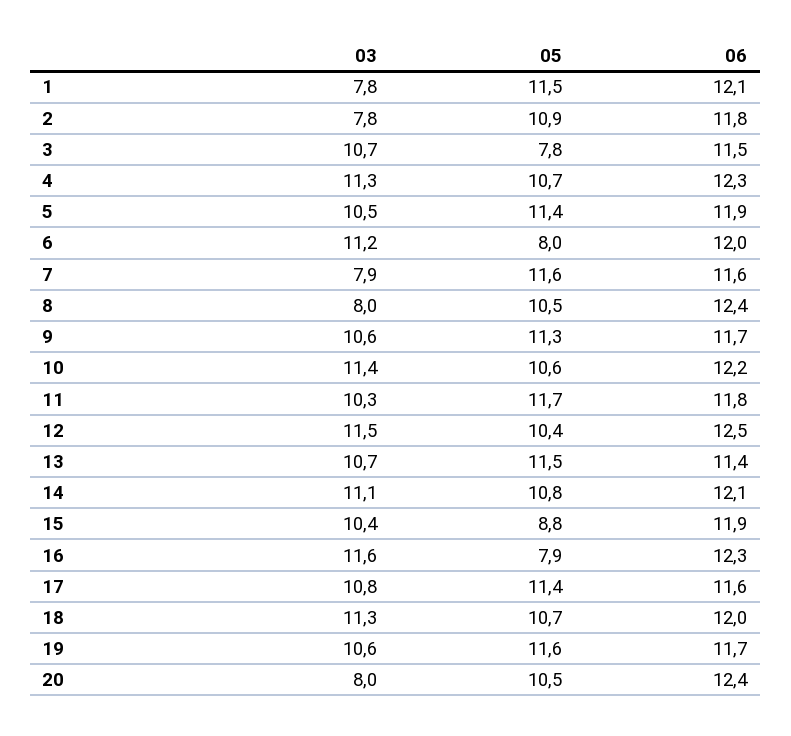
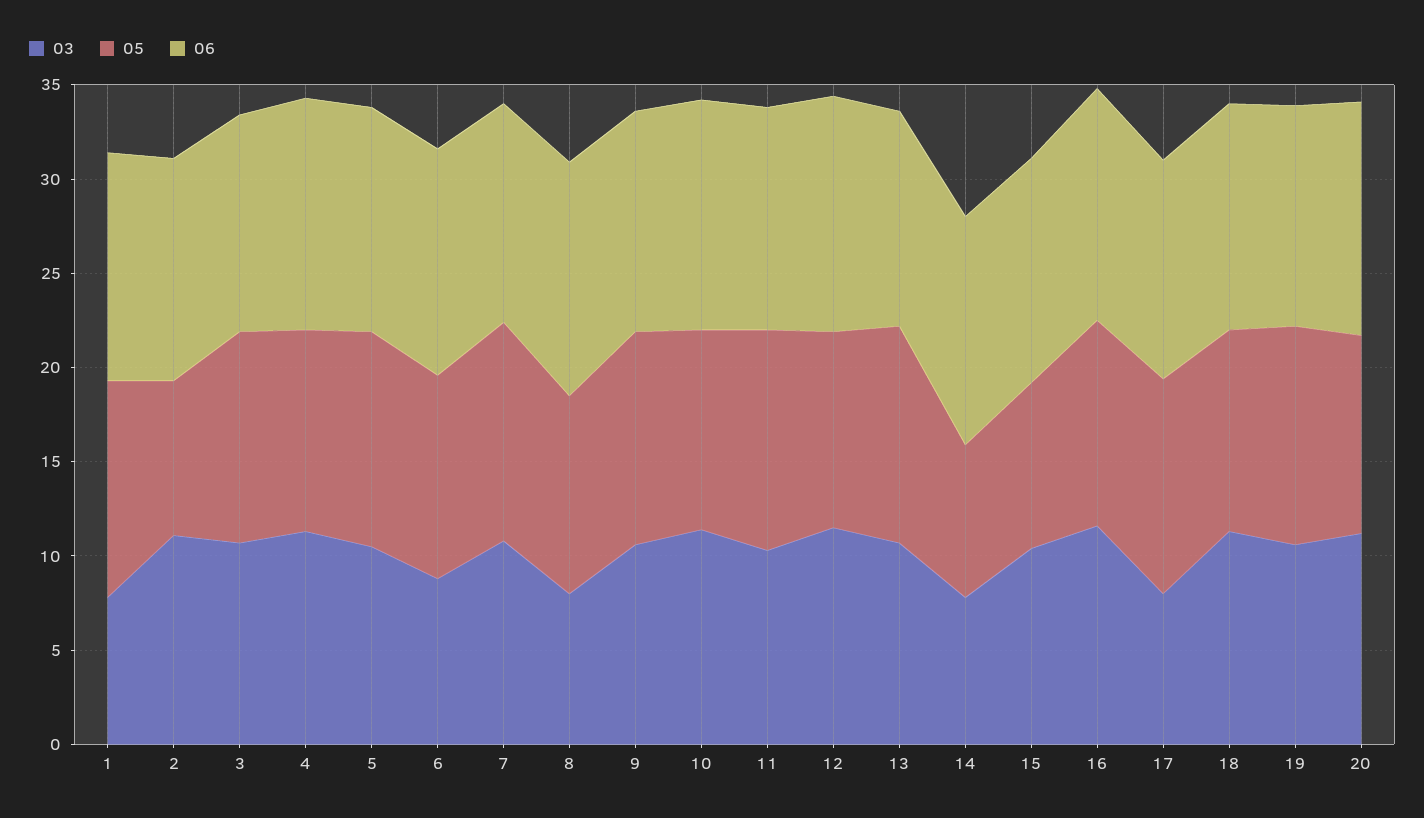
03, 2: 7.8 -> 11
05, 2: 10.9 -> 8
05, 3: 7.8 -> 11
03, 6: 11.2 -> 9
05, 6: 8 -> 11
03, 7: 7.9 -> 11
03, 14: 11.1 -> 8
05, 14: 10.8 -> 8
05, 16: 7.9 -> 11
03, 17: 10.8 -> 8
03, 20: 8 -> 11

